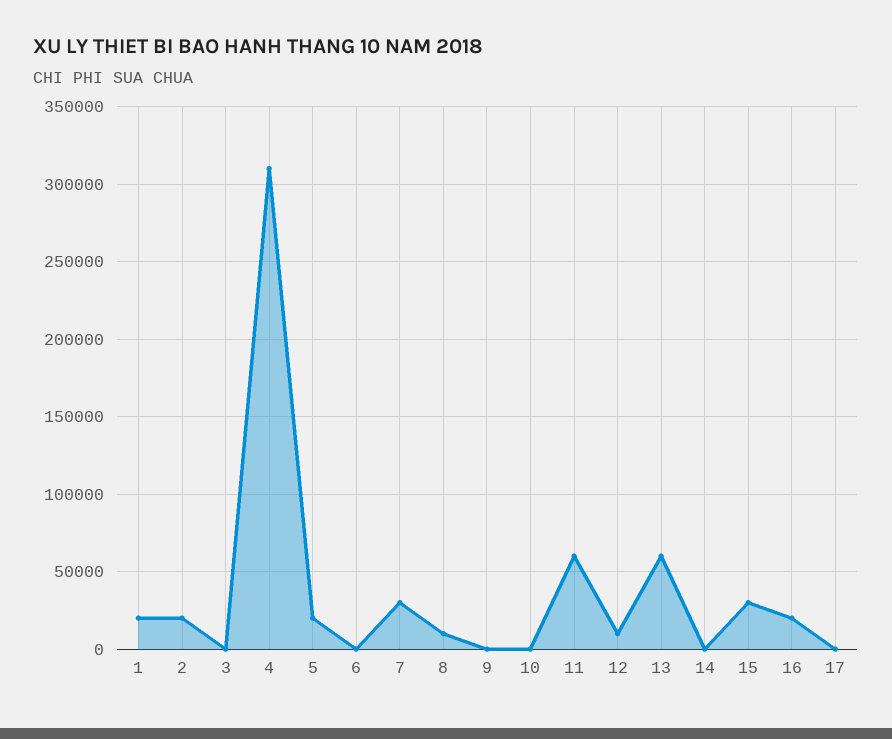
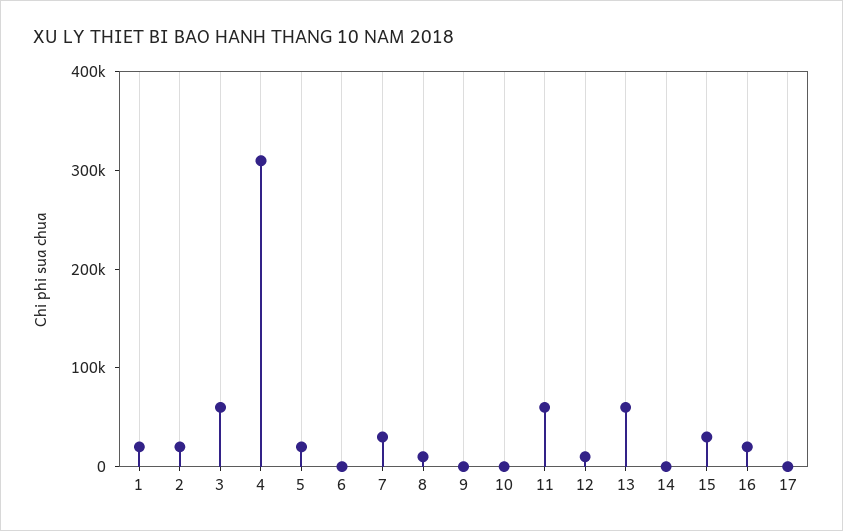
3: 0 -> 60000

